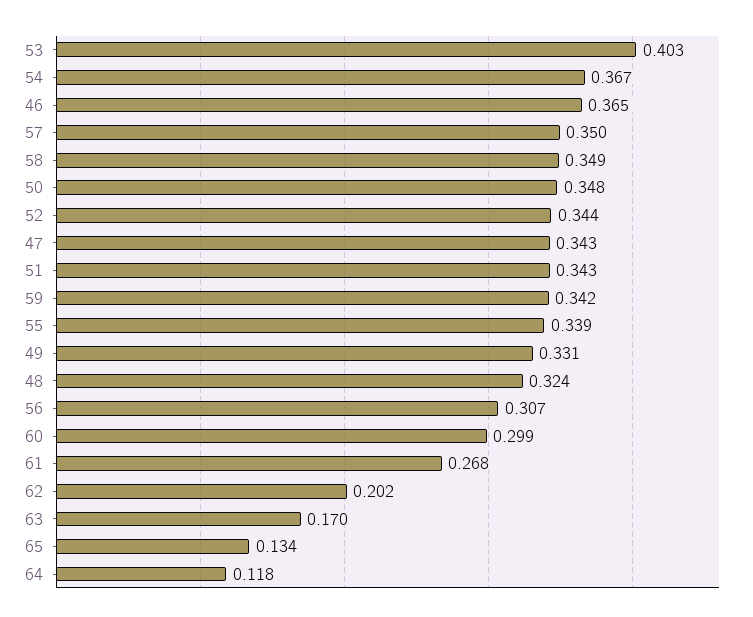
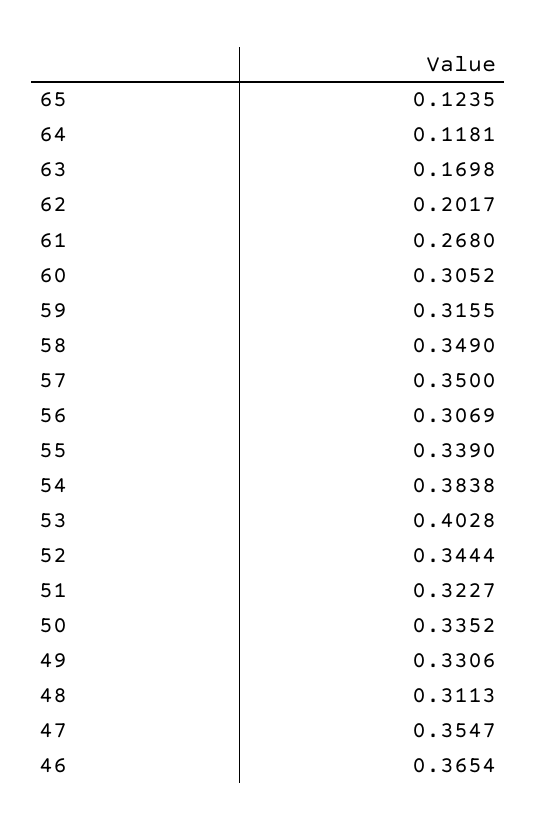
54: 0.367 -> 0.3838
50: 0.348 -> 0.3352
47: 0.343 -> 0.3547
51: 0.343 -> 0.3227
59: 0.342 -> 0.3155
48: 0.324 -> 0.3113
60: 0.299 -> 0.3052
65: 0.134 -> 0.1235

